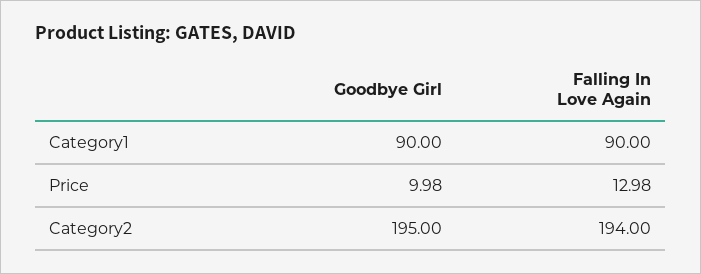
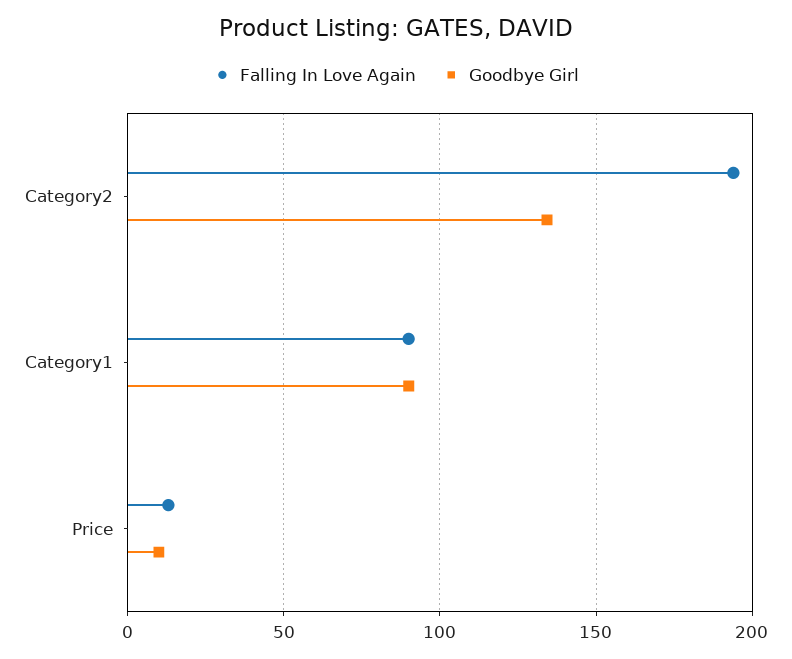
Goodbye Girl, Category2: 195 -> 135

